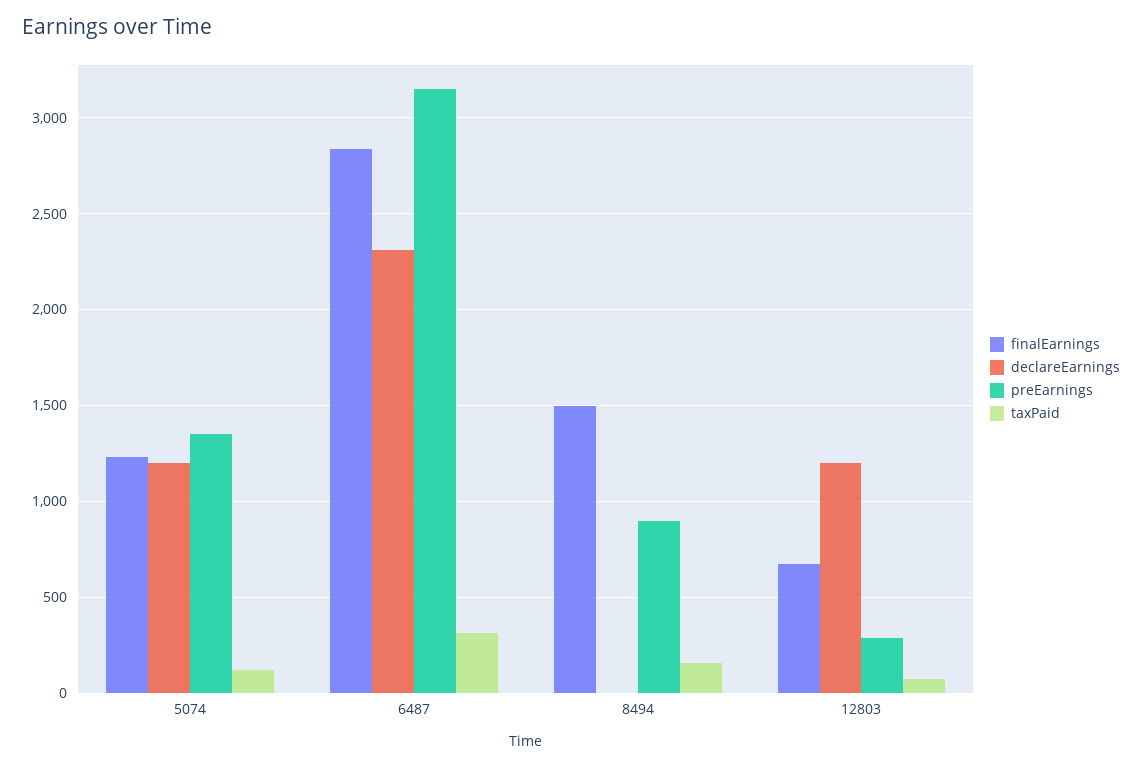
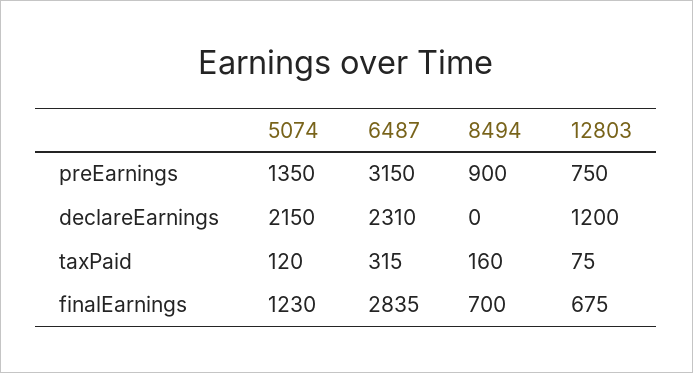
declareEarnings, 5074: 1200 -> 2150
finalEarnings, 8494: 1500 -> 700
preEarnings, 12803: 300 -> 750

